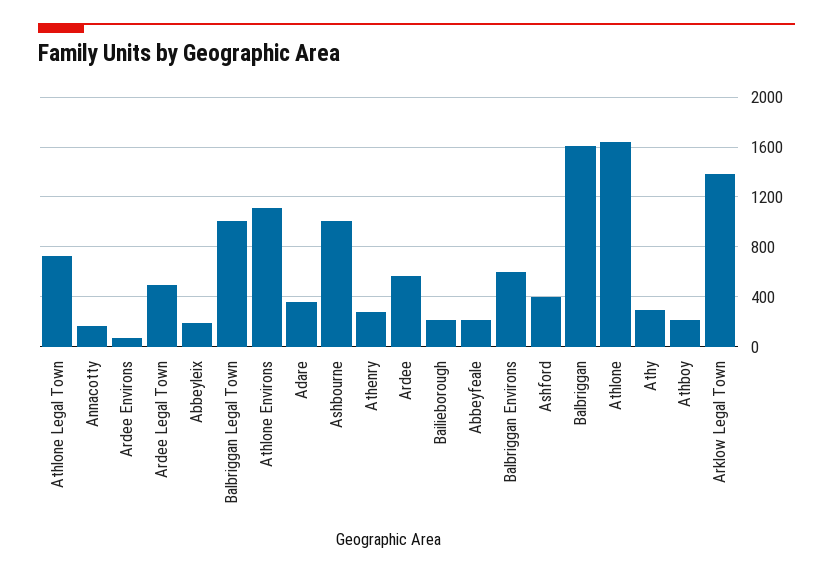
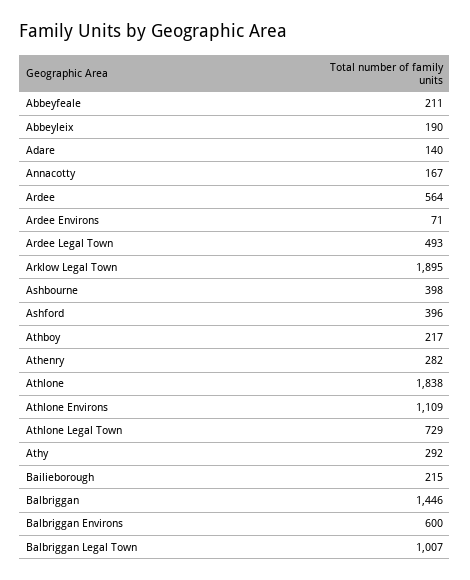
Adare: 350 -> 140
Ashbourne: 1000 -> 398
Balbriggan: 1600 -> 1446
Athlone: 1650 -> 1838
Arklow Legal Town: 1400 -> 1895

